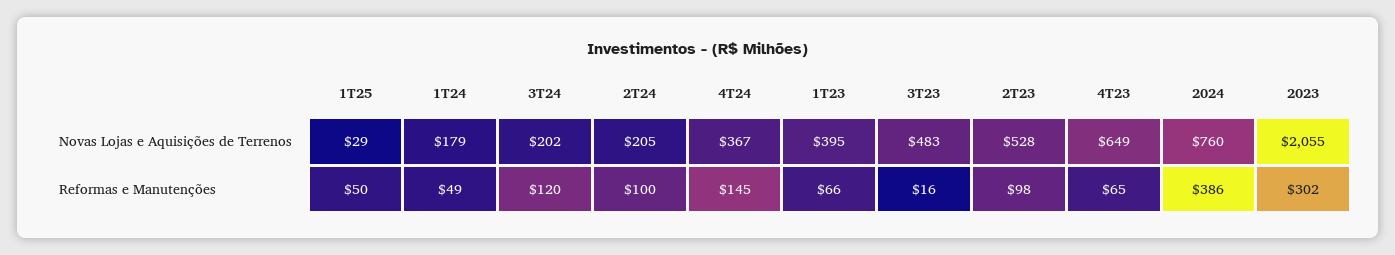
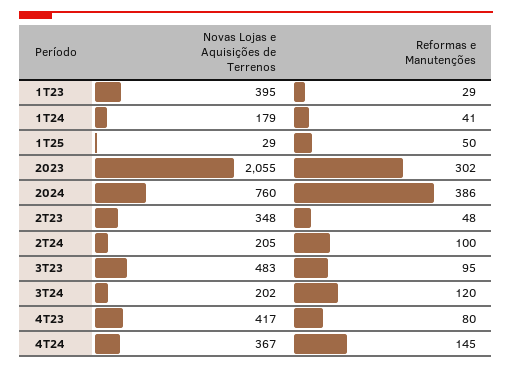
2T23, Novas Lojas e Aquisições de Terrenos: 528 -> 348
4T23, Novas Lojas e Aquisições de Terrenos: 649 -> 417
1T24, Reformas e Manutenções: 49 -> 41
1T23, Reformas e Manutenções: 66 -> 29
3T23, Reformas e Manutenções: 16 -> 95
2T23, Reformas e Manutenções: 98 -> 48
4T23, Reformas e Manutenções: 65 -> 80

